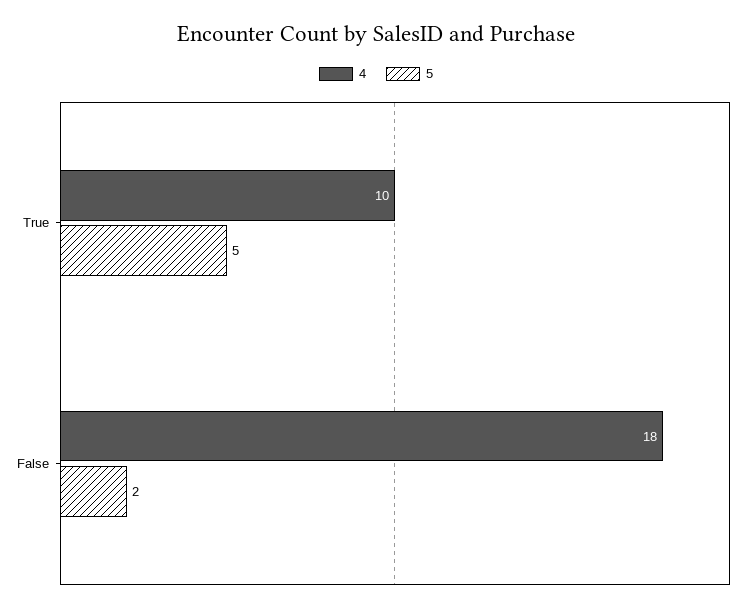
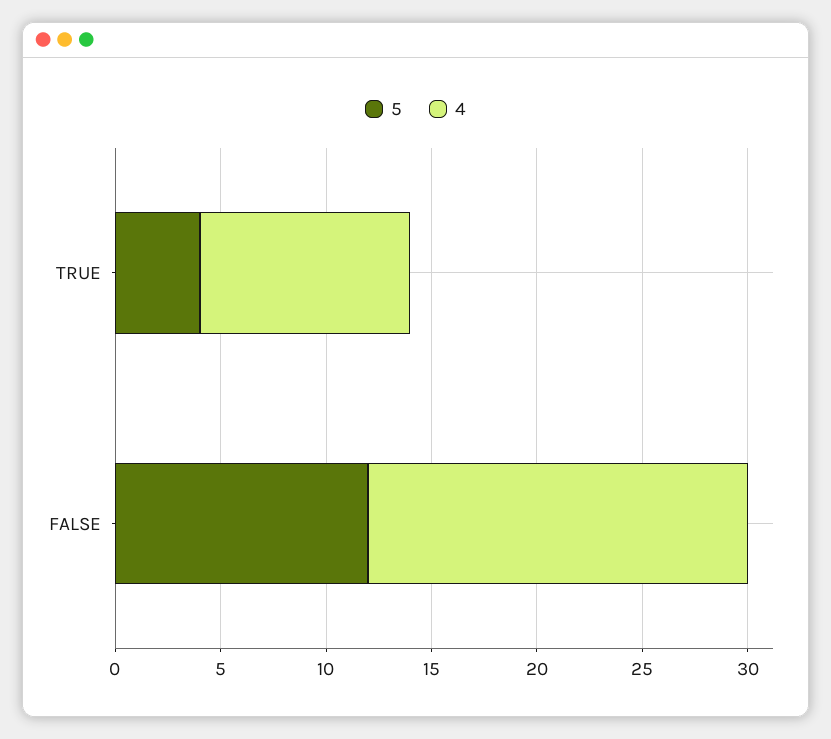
5, True: 5 -> 4
5, False: 2 -> 12

